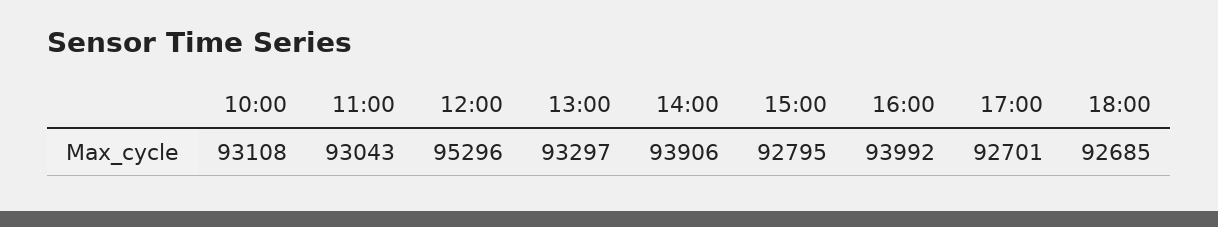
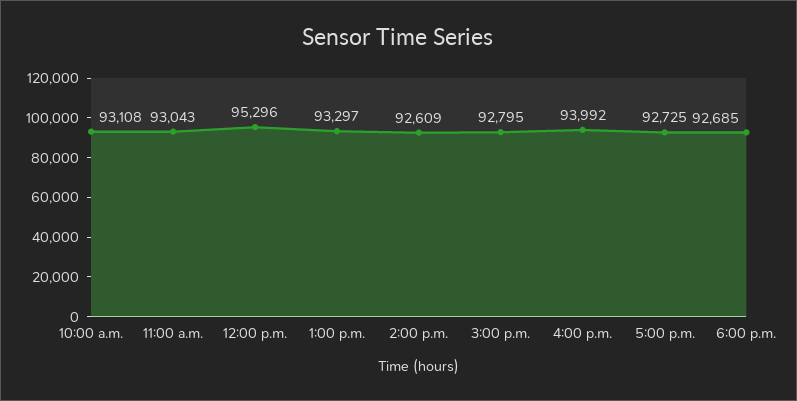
14:00: 93906 -> 92609
17:00: 92701 -> 92725

